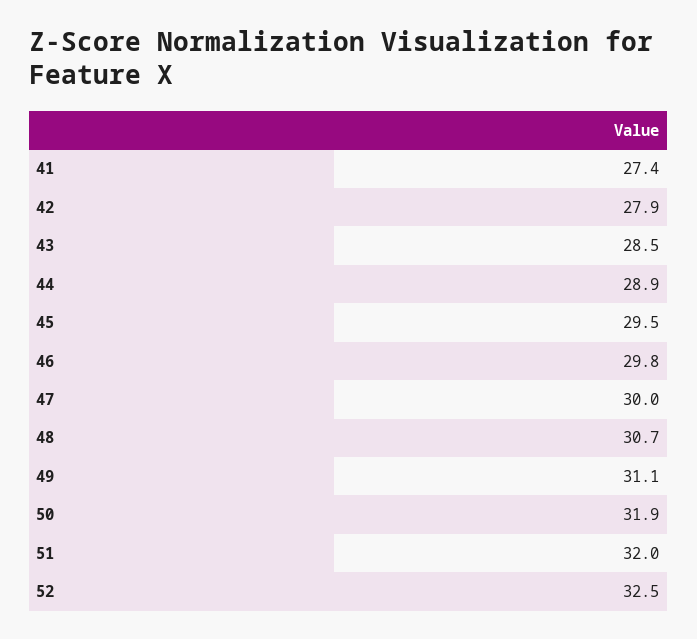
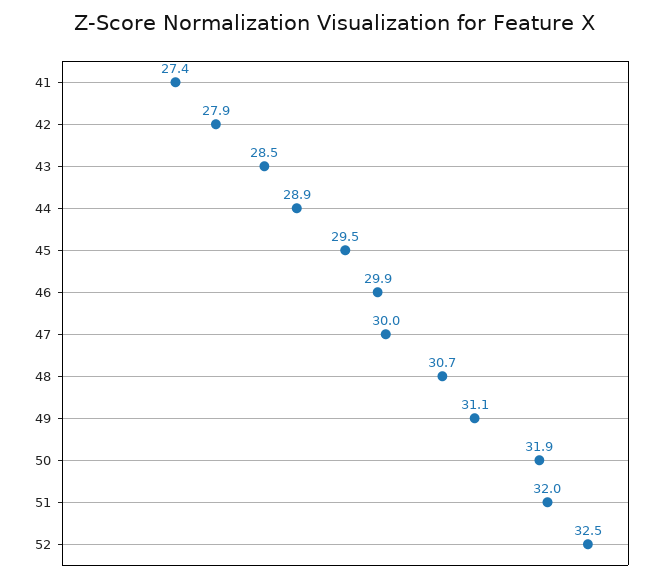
46: 29.8 -> 29.9

